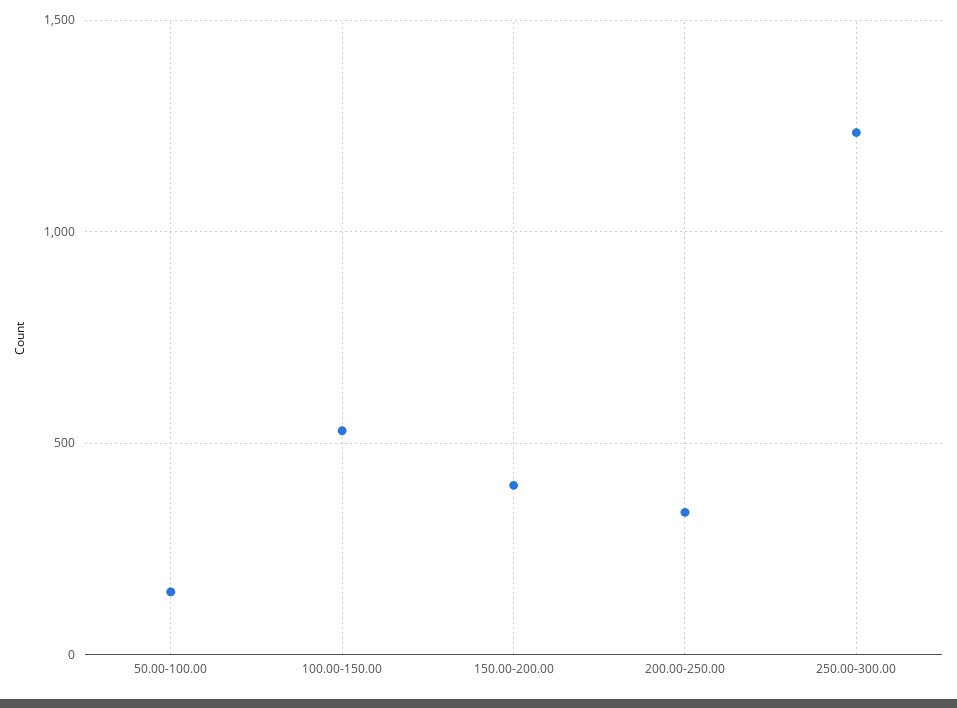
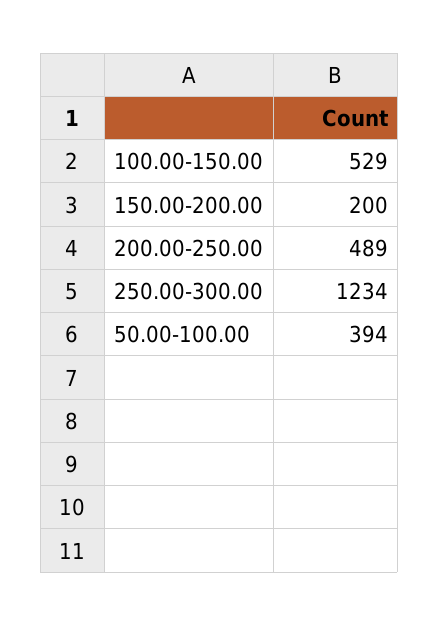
50.00-100.00: 150 -> 394
150.00-200.00: 400 -> 200
200.00-250.00: 350 -> 489

